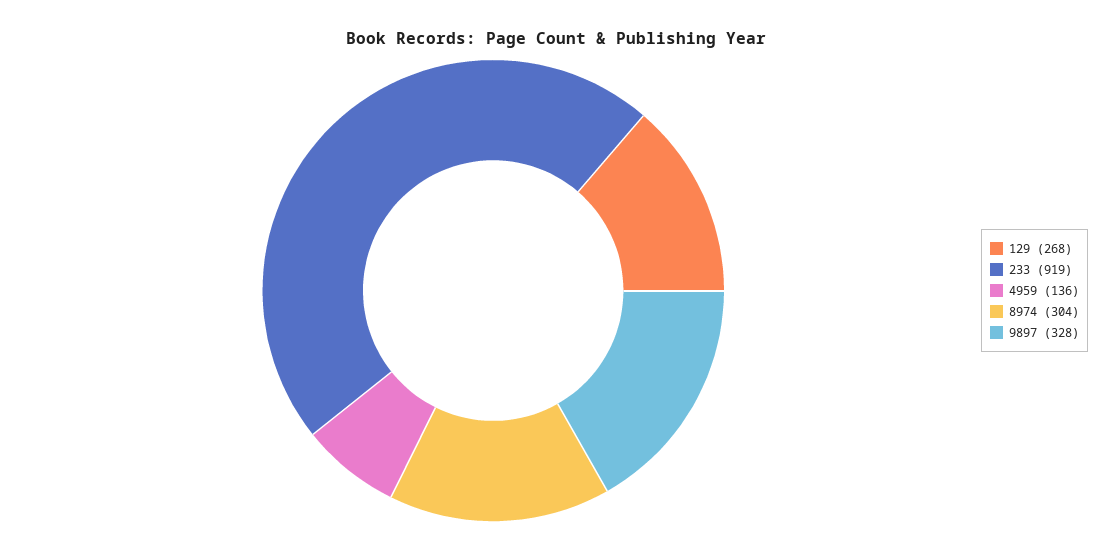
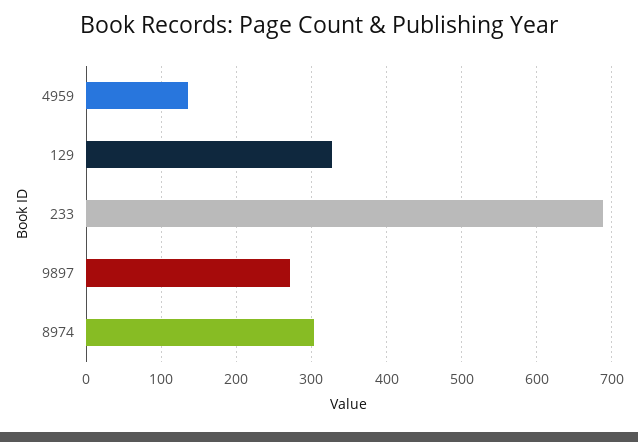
129: 268 -> 330
233: 919 -> 690
9897: 328 -> 270

